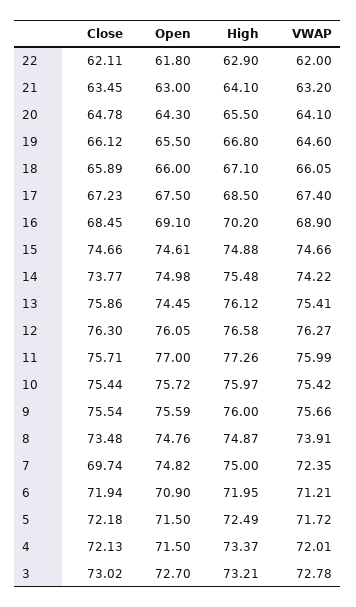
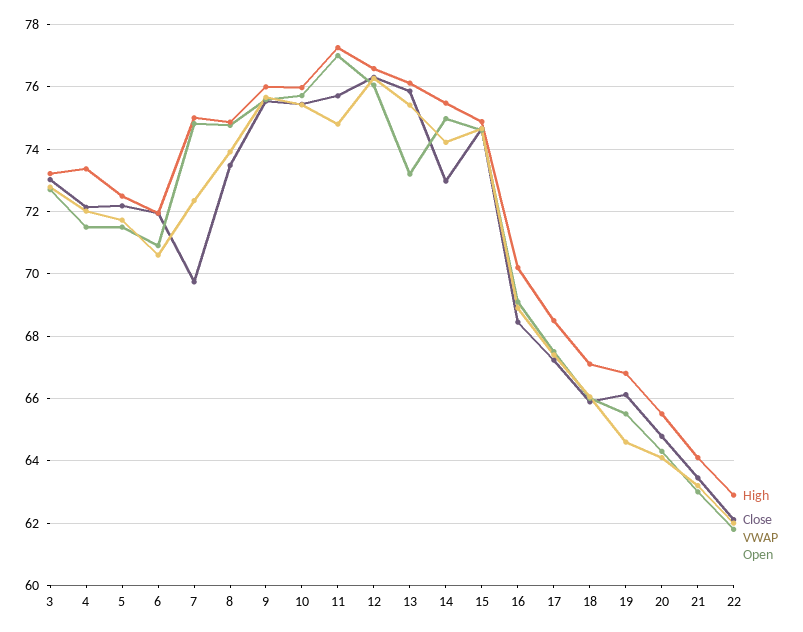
Close, 14: 73.77 -> 73
Open, 13: 74.45 -> 73.2
VWAP, 11: 75.99 -> 74.8
VWAP, 6: 71.21 -> 70.6

